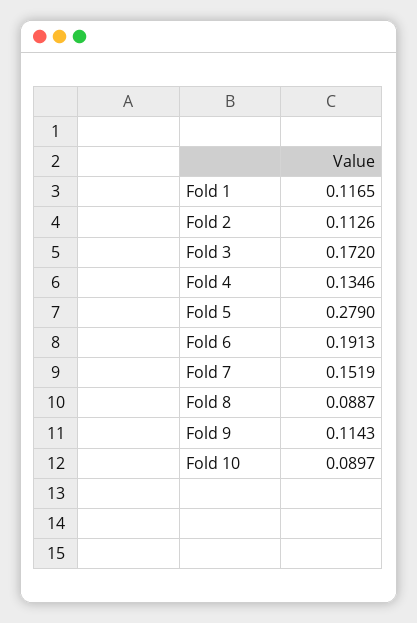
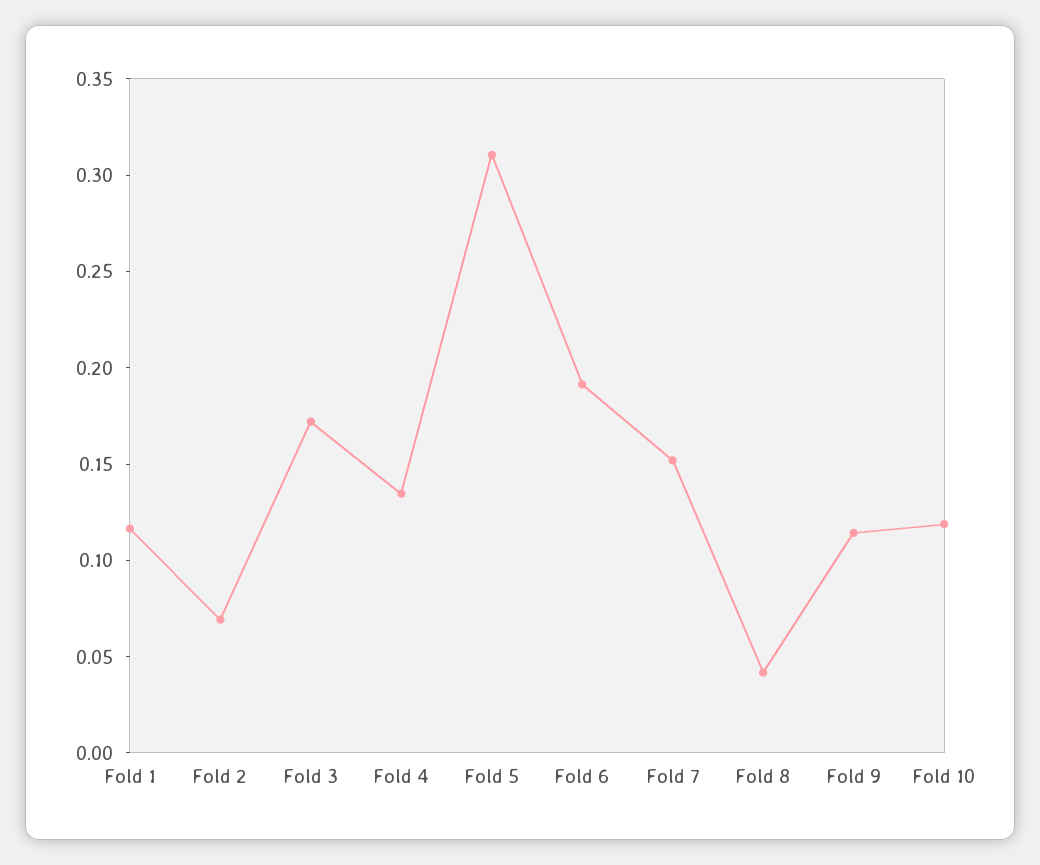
Fold 2: 0.1126 -> 0.07
Fold 5: 0.279 -> 0.31
Fold 8: 0.0887 -> 0.04
Fold 10: 0.0897 -> 0.12

